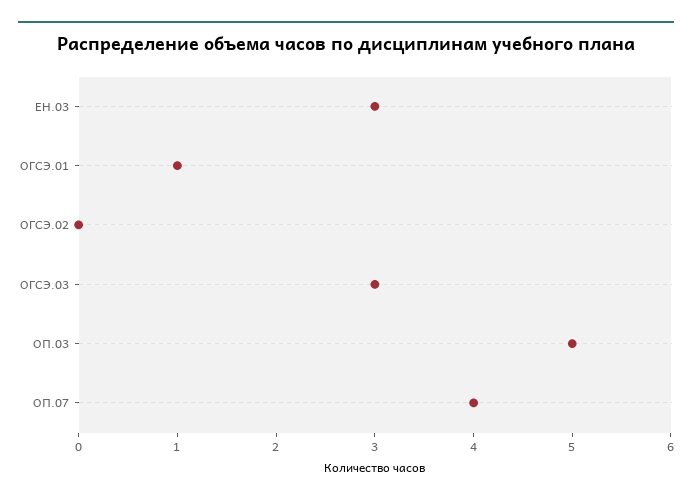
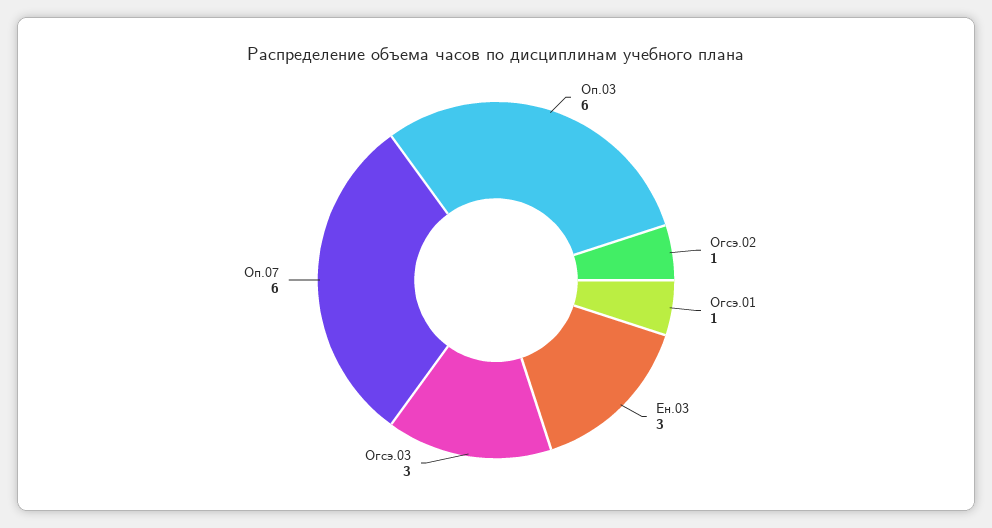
ОГСЭ.02: 0 -> 1
ОП.03: 5 -> 6
ОП.07: 4 -> 6

